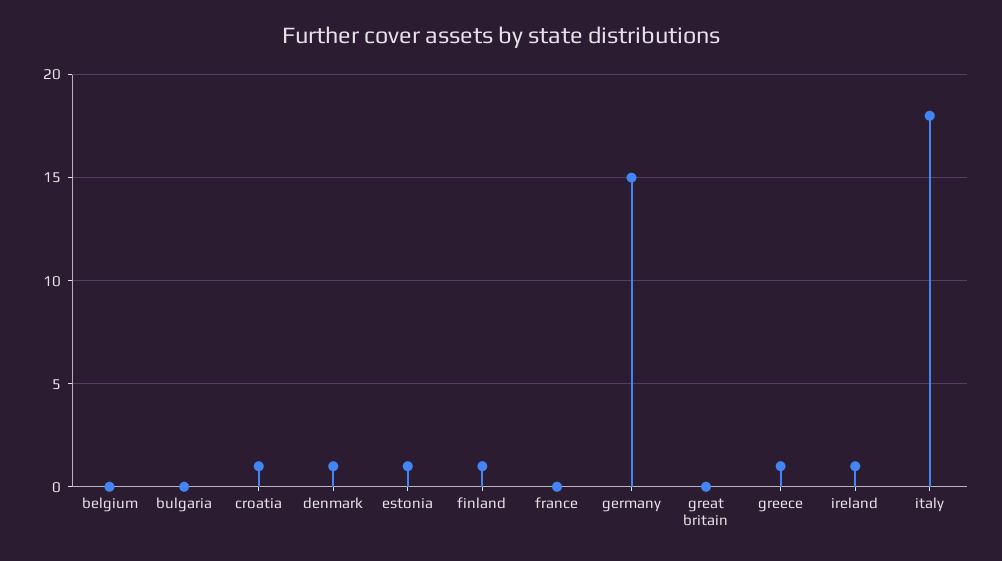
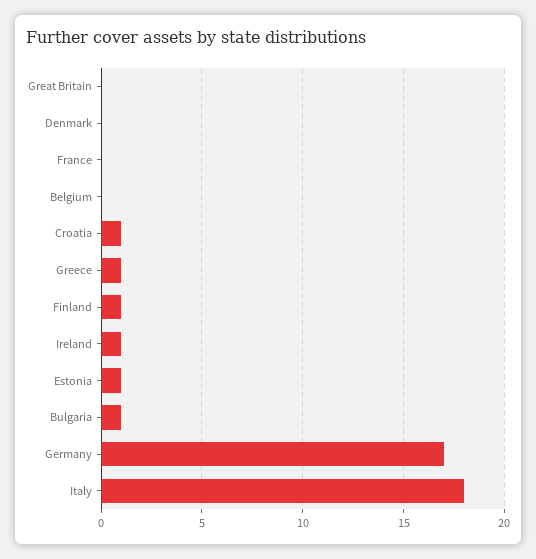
bulgaria: 0 -> 1
denmark: 1 -> 0
germany: 15 -> 17

